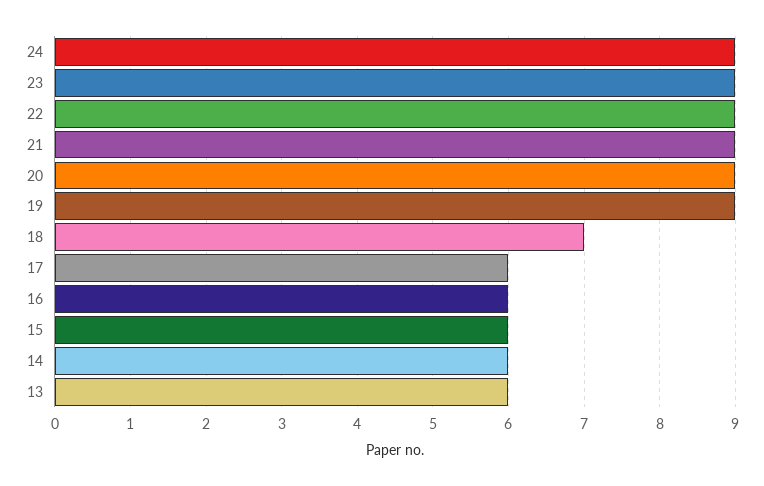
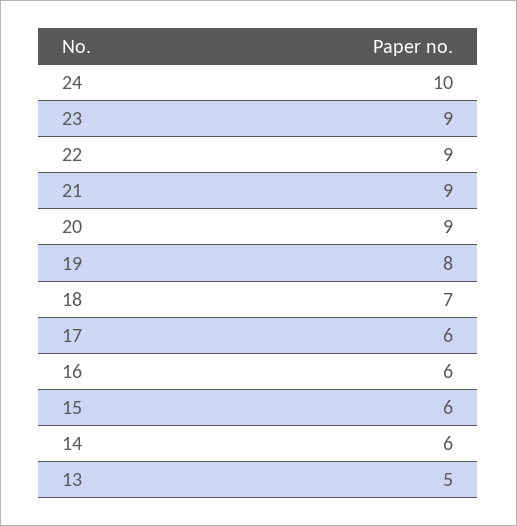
24: 9 -> 10
19: 9 -> 8
13: 6 -> 5

